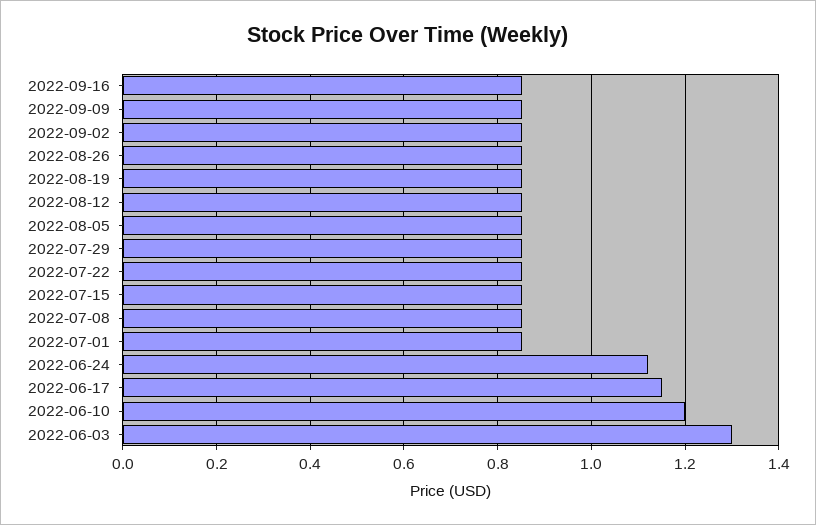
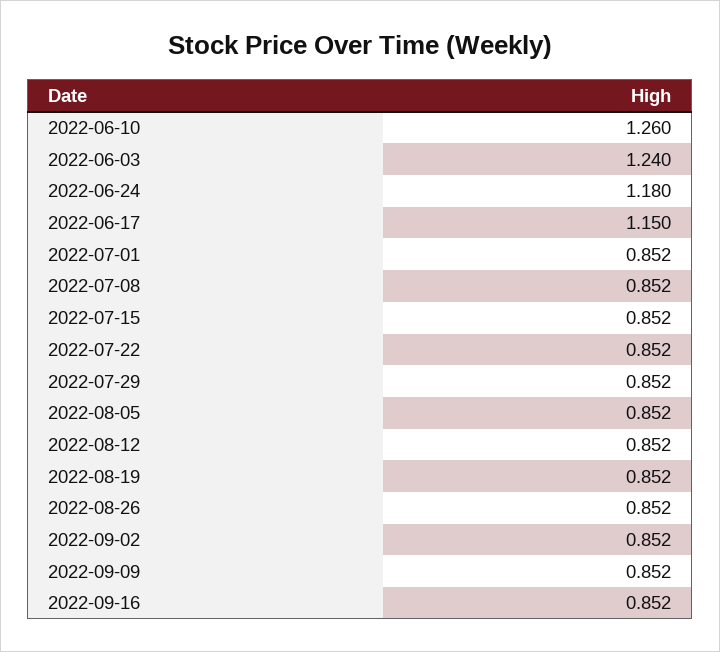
2022-06-24: 1.12 -> 1.18
2022-06-10: 1.2 -> 1.26
2022-06-03: 1.3 -> 1.24

